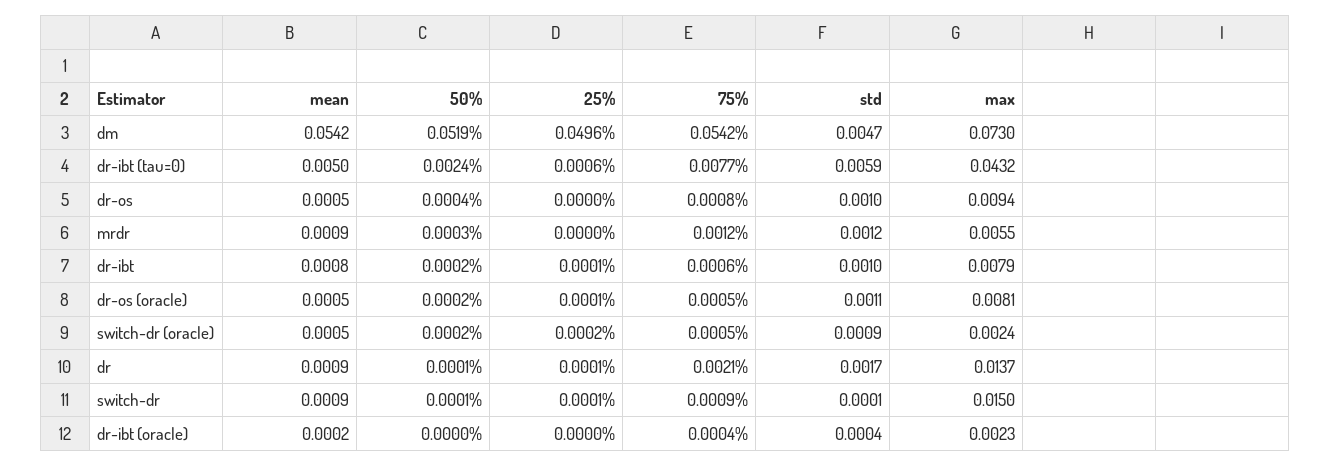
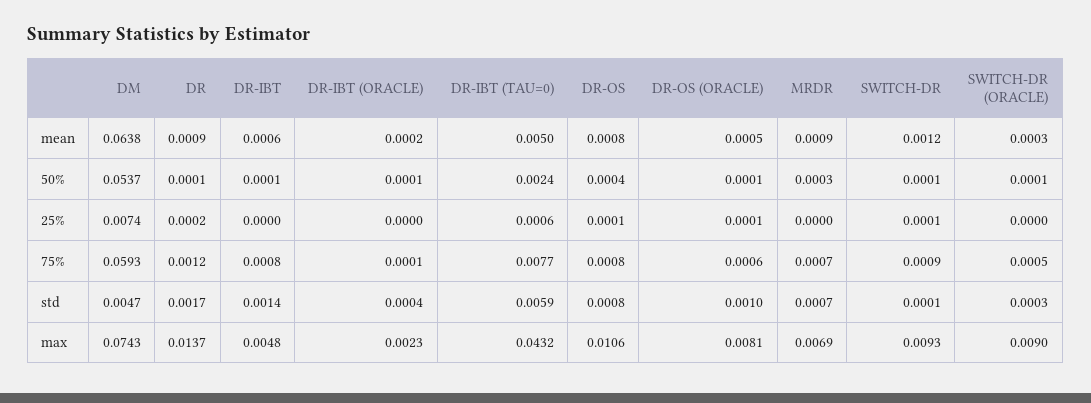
mean, dm: 0.0542 -> 0.0638
50%, dm: 0.0519 -> 0.0537
25%, dm: 0.0496 -> 0.0074
75%, dm: 0.0542 -> 0.0593
max, dm: 0.073 -> 0.0743
mean, dr-os: 0.0005 -> 0.0008
25%, dr-os: 0 -> 0.0001
std, dr-os: 0.001 -> 0.0008
max, dr-os: 0.0094 -> 0.0106
75%, mrdr: 0.0012 -> 0.0007
std, mrdr: 0.0012 -> 0.0007
max, mrdr: 0.0055 -> 0.0069
mean, dr-ibt: 0.0008 -> 0.0006
50%, dr-ibt: 0.0002 -> 0.0001
25%, dr-ibt: 0.0001 -> 0
75%, dr-ibt: 0.0006 -> 0.0008
std, dr-ibt: 0.001 -> 0.0014
max, dr-ibt: 0.0079 -> 0.0048
50%, dr-os (oracle): 0.0002 -> 0.0001
75%, dr-os (oracle): 0.0005 -> 0.0006
std, dr-os (oracle): 0.0011 -> 0.001
mean, switch-dr (oracle): 0.0005 -> 0.0003
50%, switch-dr (oracle): 0.0002 -> 0.0001
25%, switch-dr (oracle): 0.0002 -> 0
std, switch-dr (oracle): 0.0009 -> 0.0003
max, switch-dr (oracle): 0.0024 -> 0.009
25%, dr: 0.0001 -> 0.0002
75%, dr: 0.0021 -> 0.0012
mean, switch-dr: 0.0009 -> 0.0012
max, switch-dr: 0.015 -> 0.0093
50%, dr-ibt (oracle): 0 -> 0.0001
75%, dr-ibt (oracle): 0.0004 -> 0.0001

